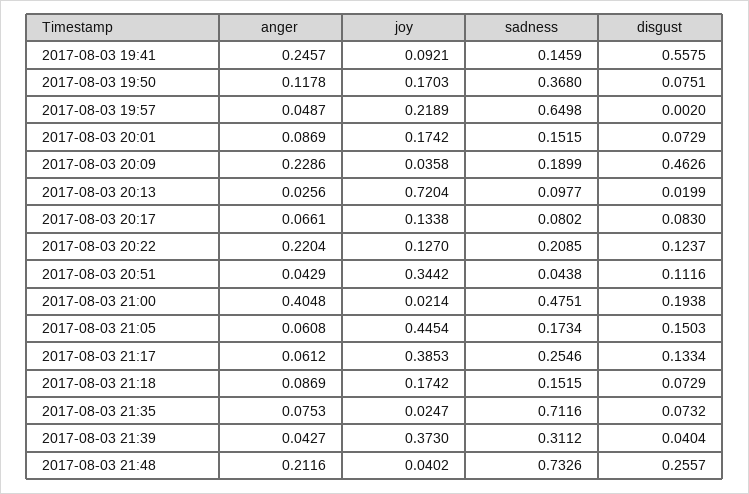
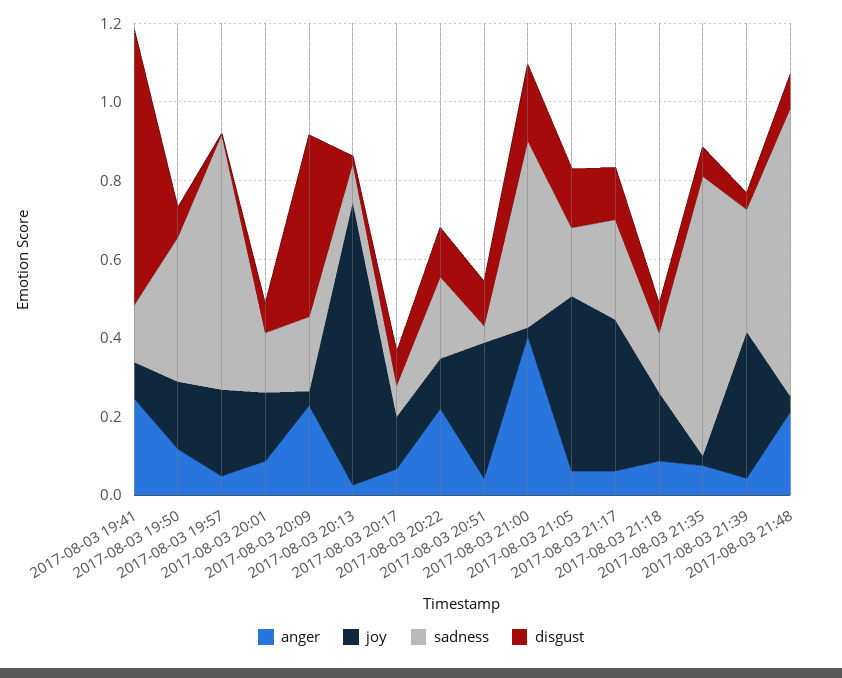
disgust, 2017-08-03 19:41: 0.5575 -> 0.7
disgust, 2017-08-03 21:48: 0.2557 -> 0.1

